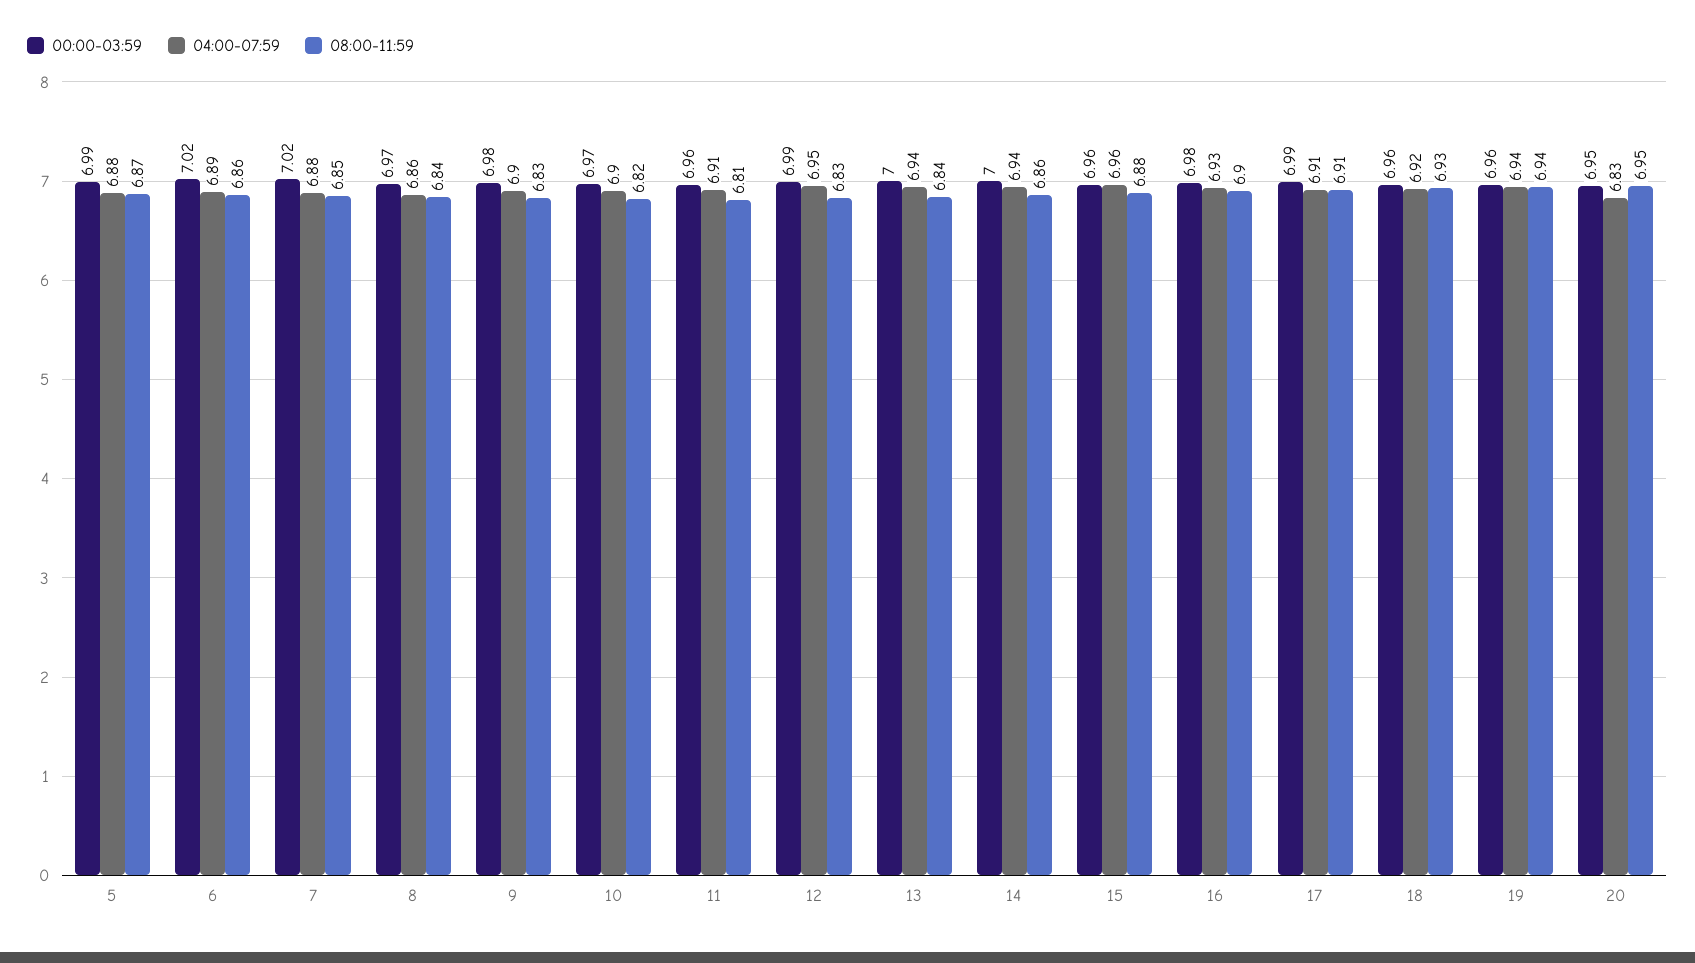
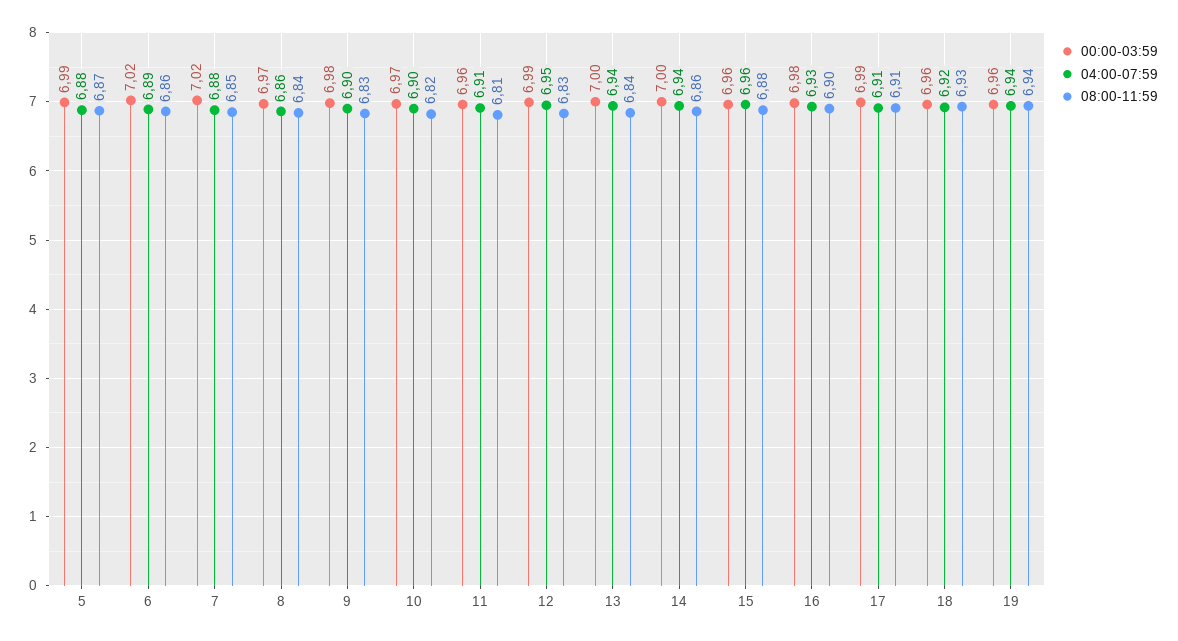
00:00-03:59, 20: 6.95 -> none
04:00-07:59, 20: 6.83 -> none
08:00-11:59, 20: 6.95 -> none

